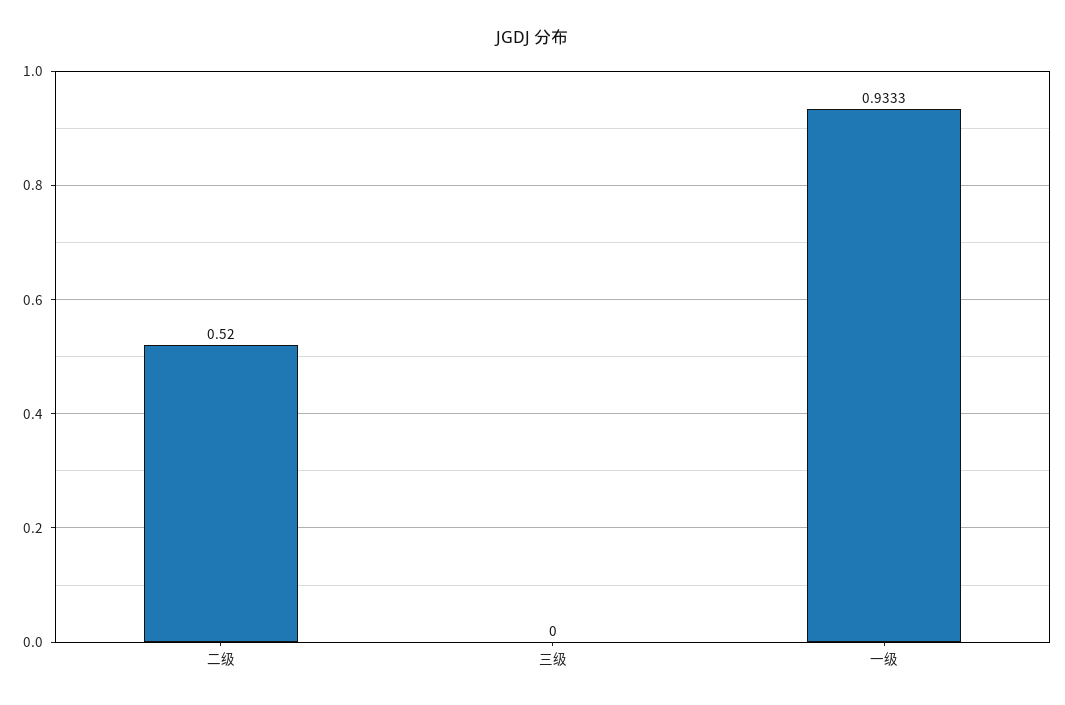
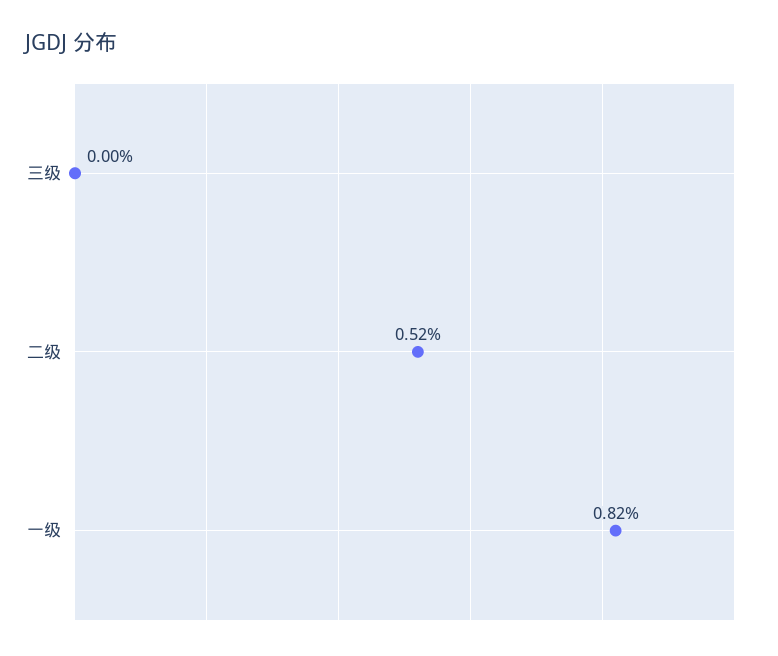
一级: 0.9333 -> 0.82

